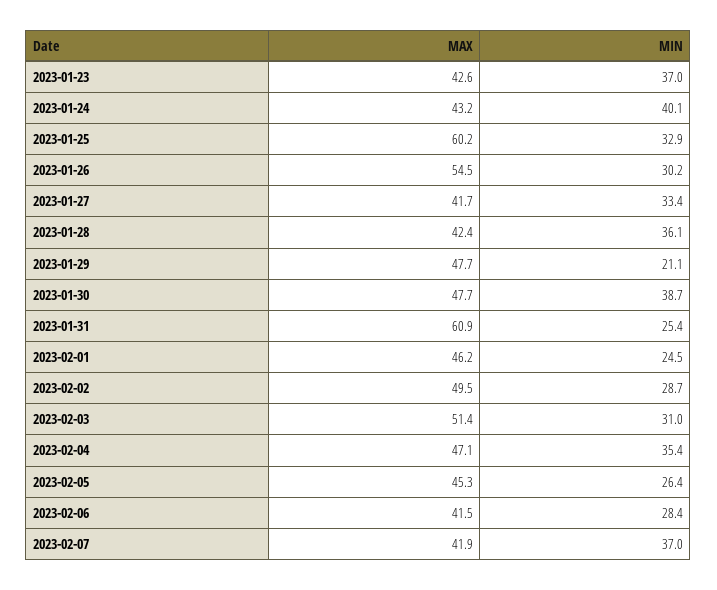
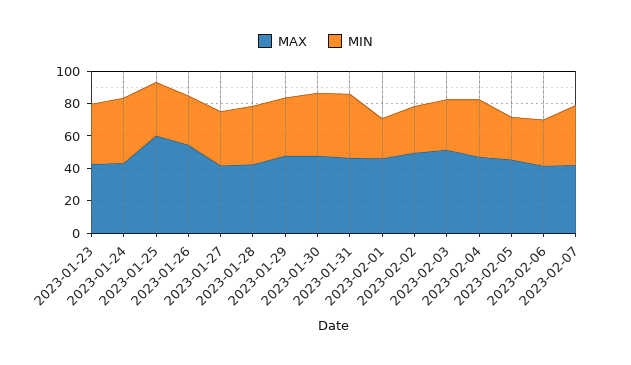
MIN, 2023-01-29: 21.1 -> 35
MAX, 2023-01-31: 60.9 -> 45
MIN, 2023-01-31: 25.4 -> 40

